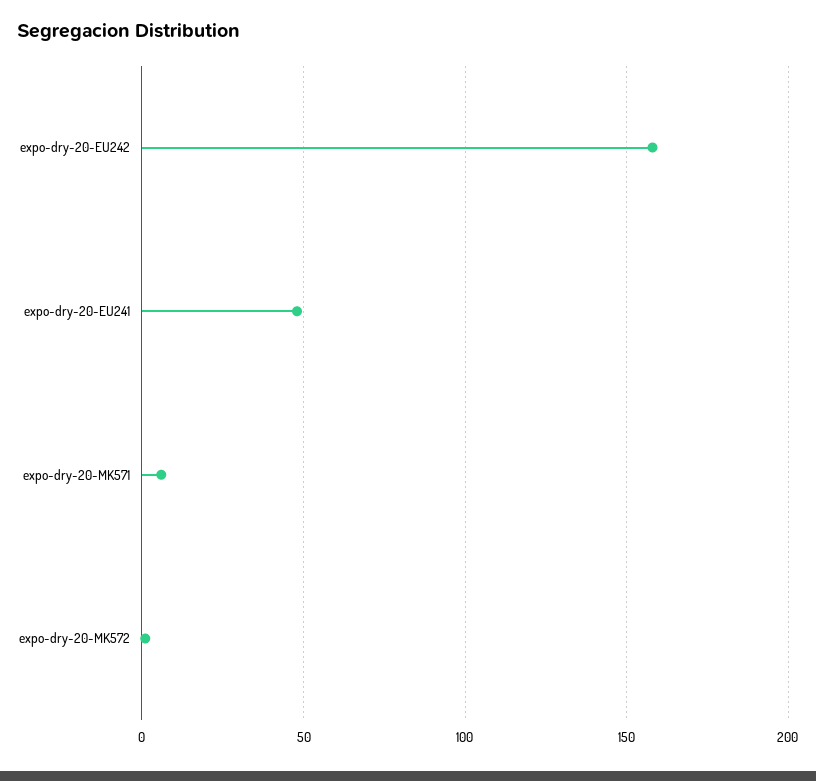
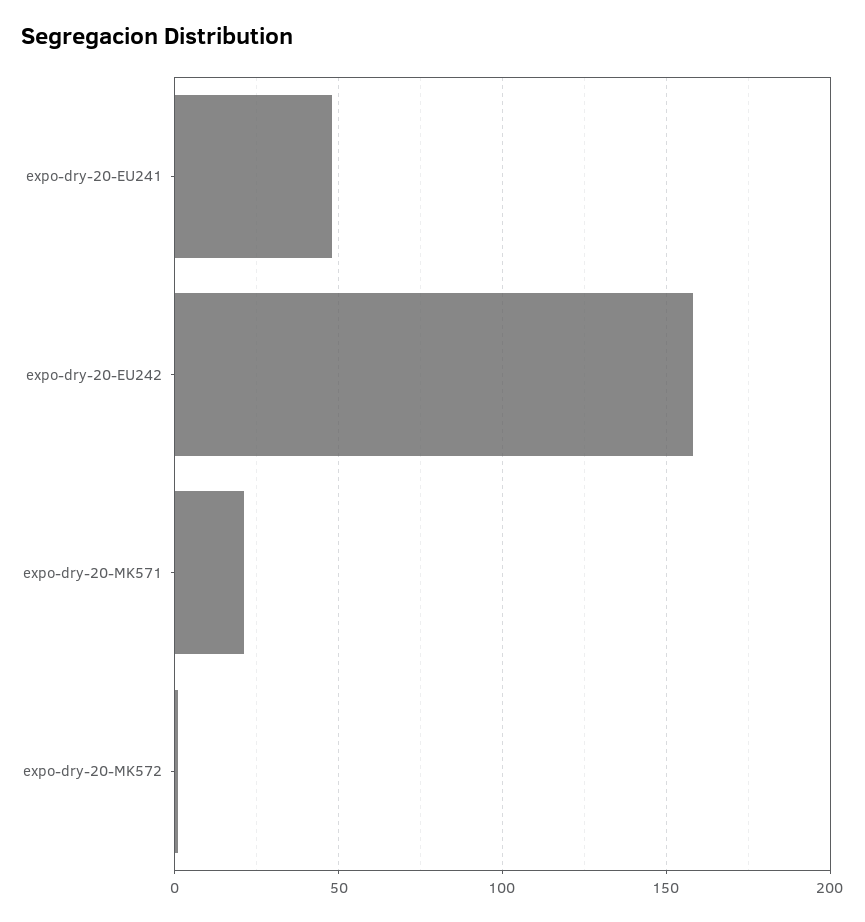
expo-dry-20-MK571: 5 -> 20

